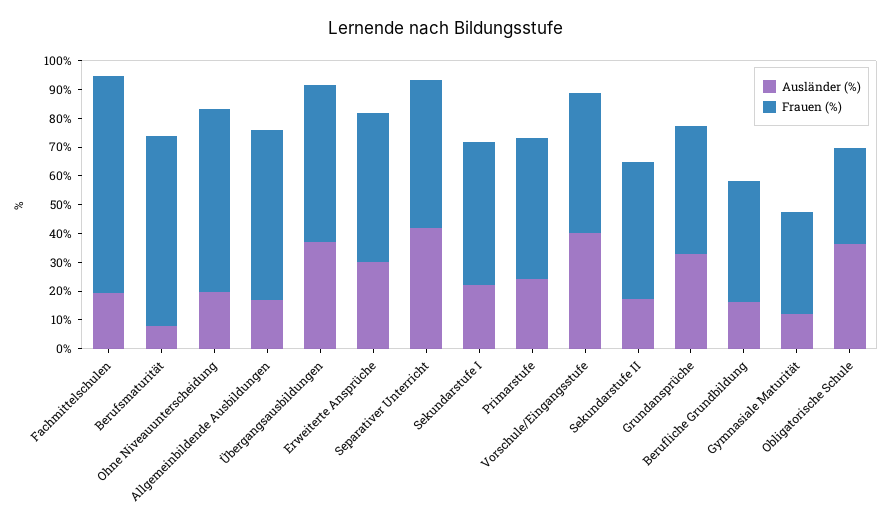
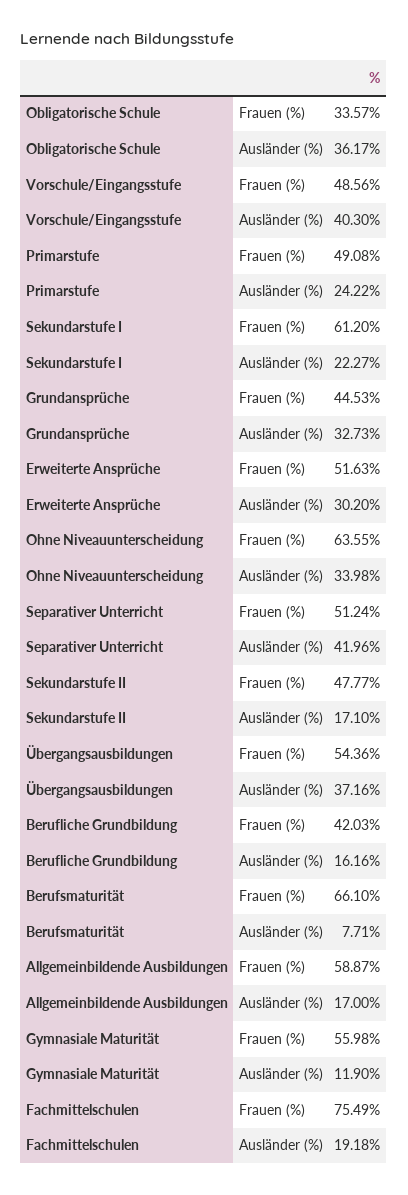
Ausländer (%), Ohne Niveauunterscheidung: 20 -> 33.98
Frauen (%), Sekundarstufe I: 50 -> 61.2
Frauen (%), Gymnasiale Maturität: 35 -> 55.98

